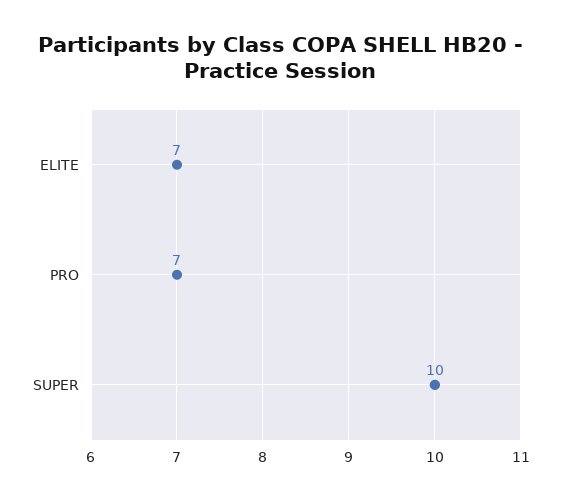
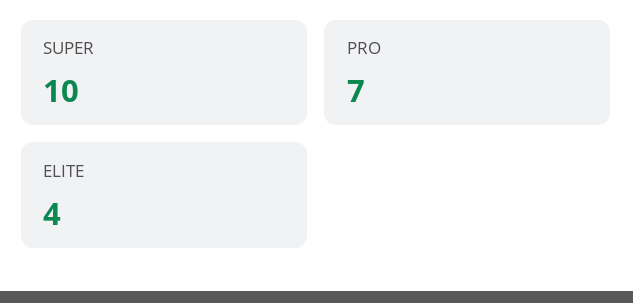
ELITE: 7 -> 4

